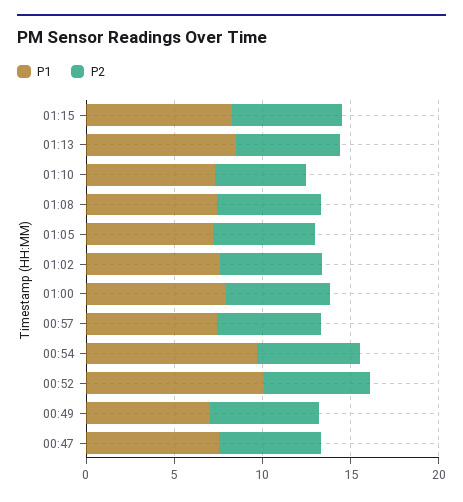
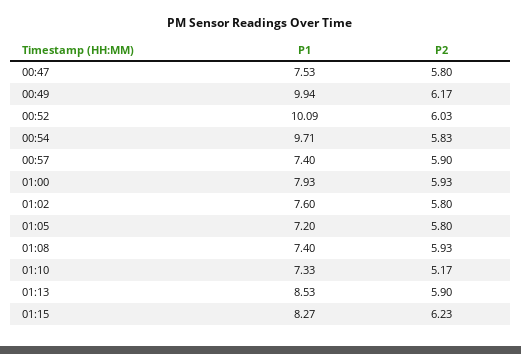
P1, 00:49: 7 -> 9.94

